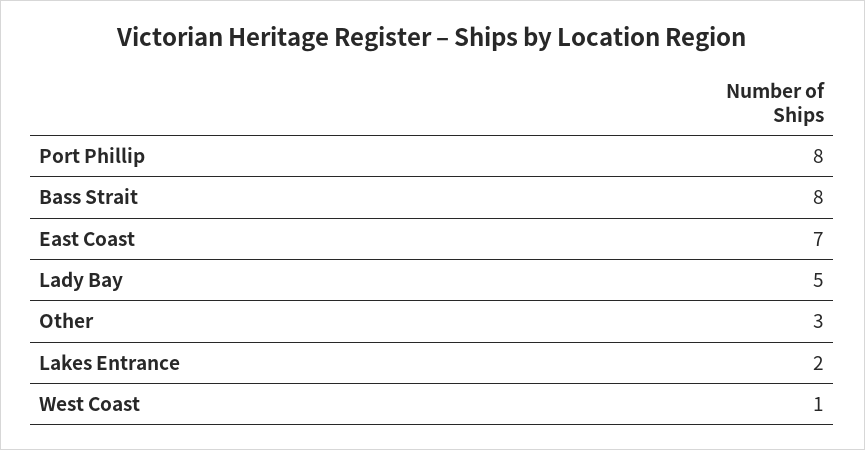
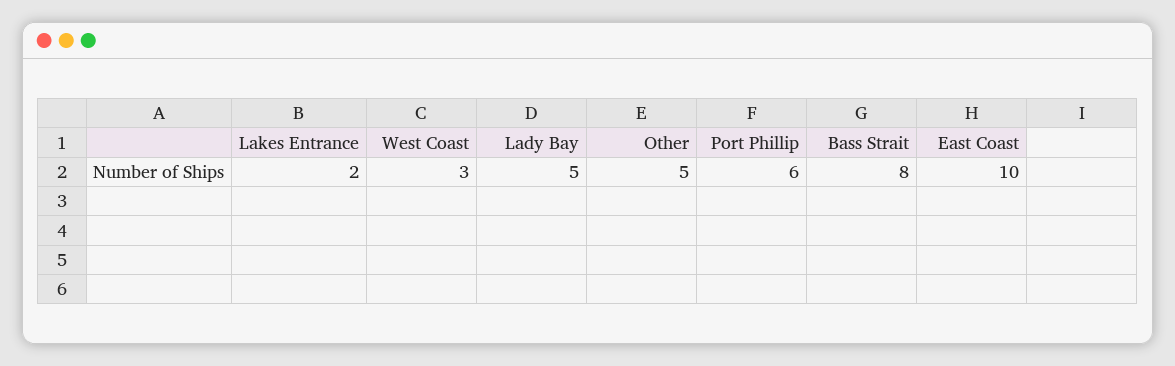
Port Phillip: 8 -> 6
East Coast: 7 -> 10
Other: 3 -> 5
West Coast: 1 -> 3

